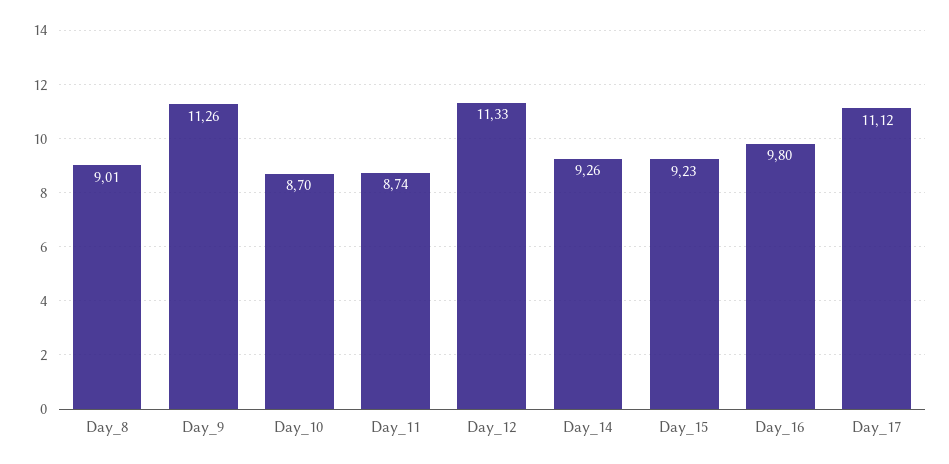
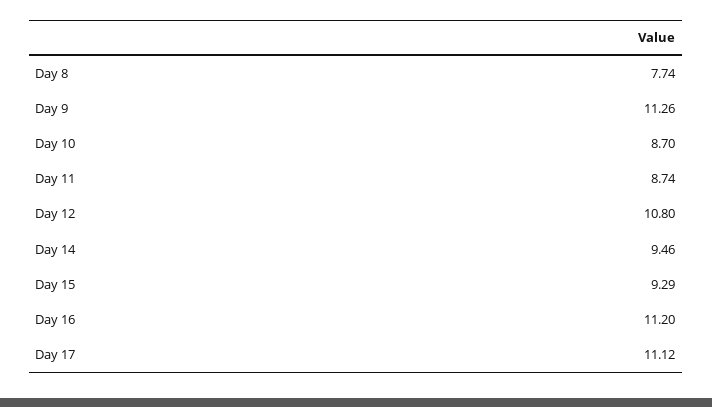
Day_8: 9.01 -> 7.74
Day_12: 11.33 -> 10.8
Day_14: 9.26 -> 9.46
Day_15: 9.23 -> 9.29
Day_16: 9.8 -> 11.2

